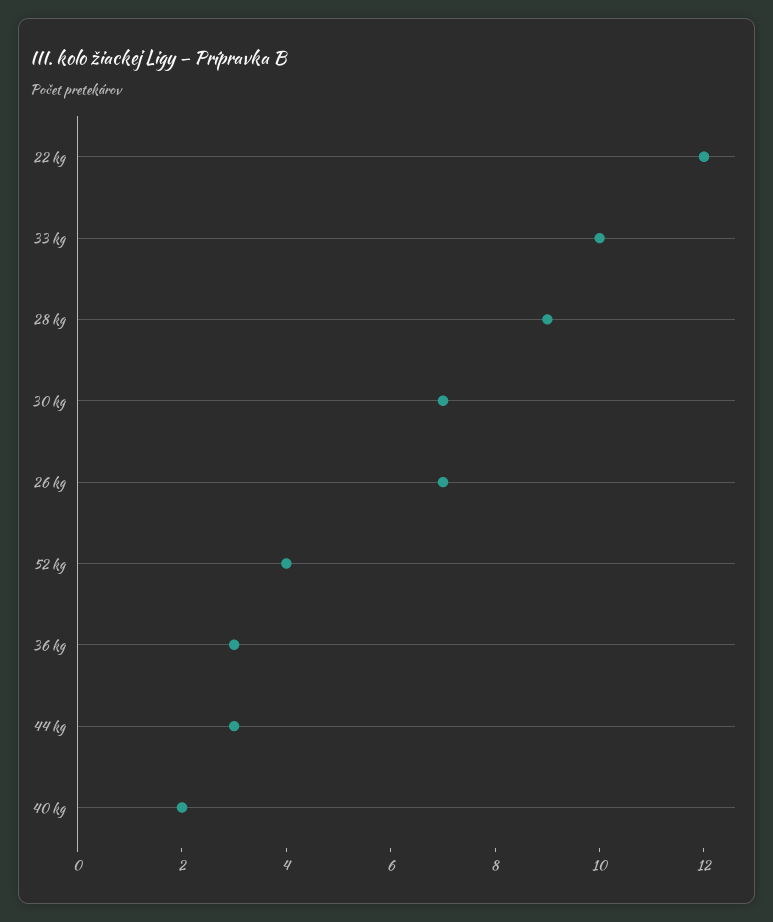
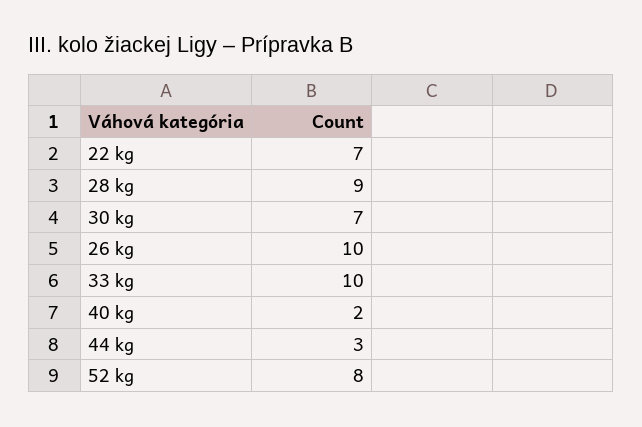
22 kg: 12 -> 7
26 kg: 7 -> 10
52 kg: 4 -> 8
36 kg: 3 -> none

